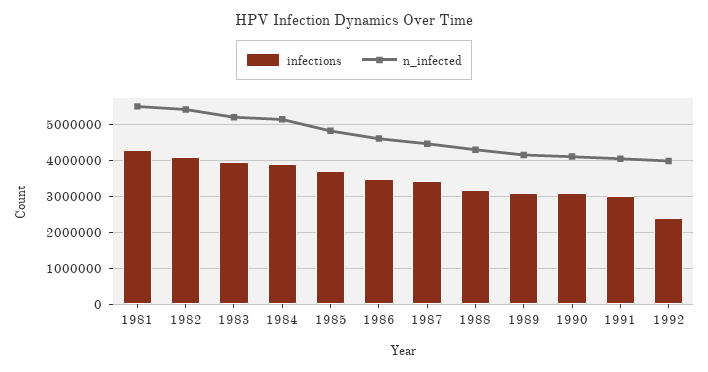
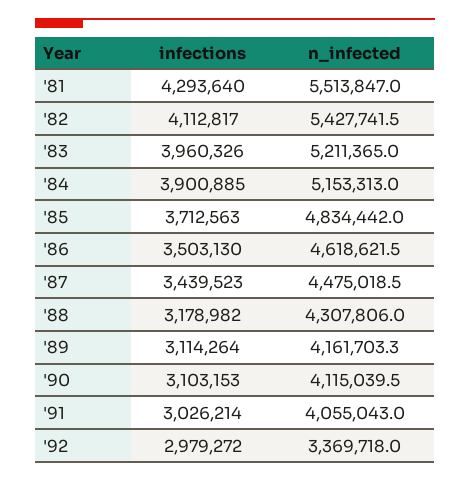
infections, 1992: 2400000 -> 2979272
n_infected, 1992: 4000000 -> 3369718

